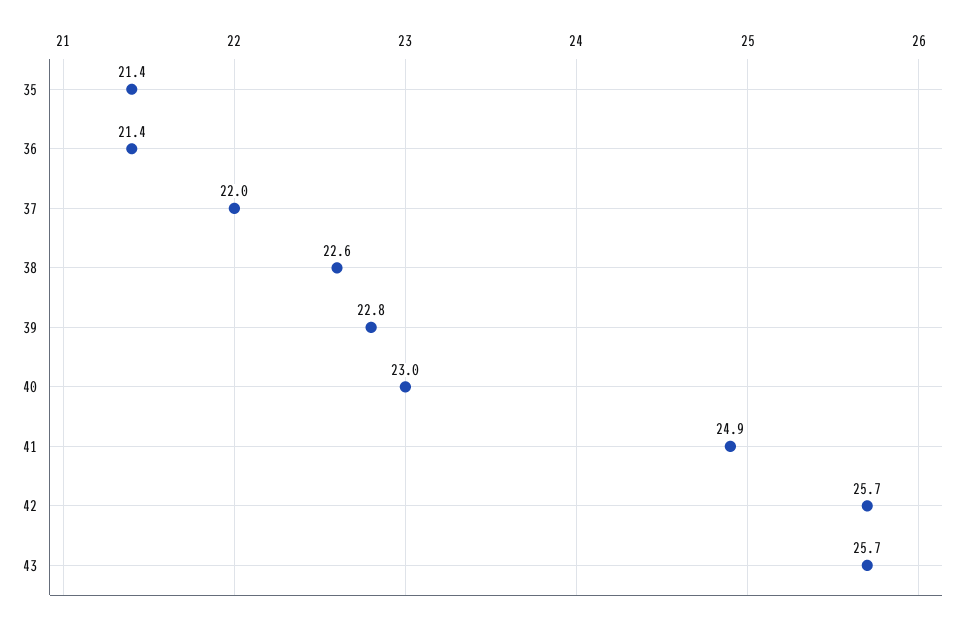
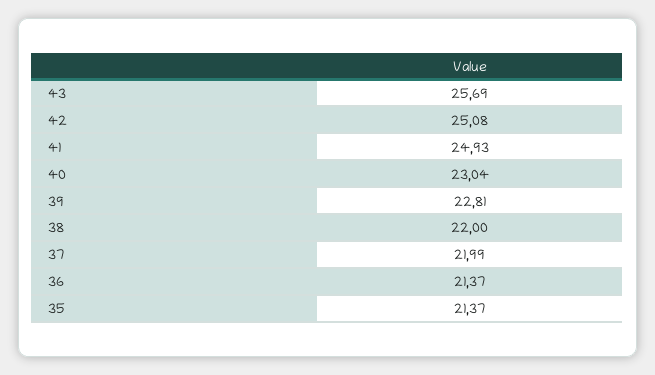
38: 22.6 -> 22
42: 25.7 -> 25.08

